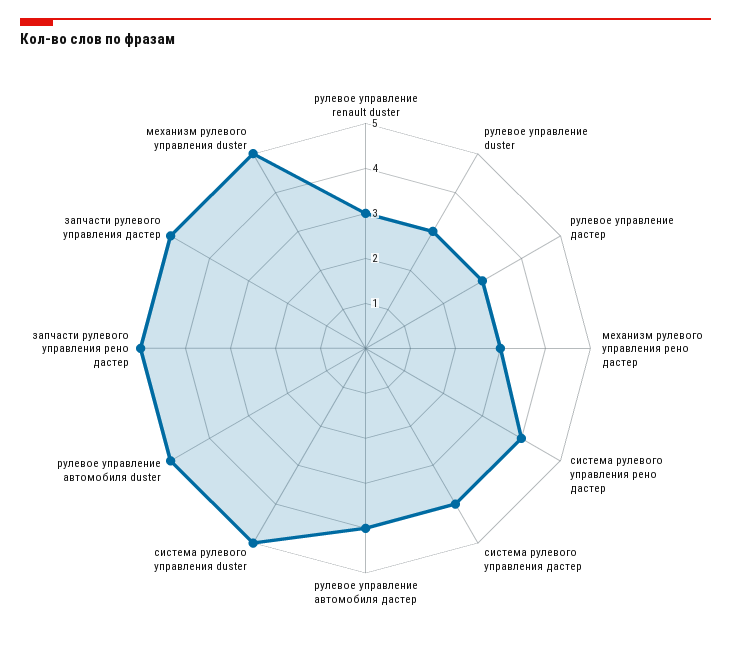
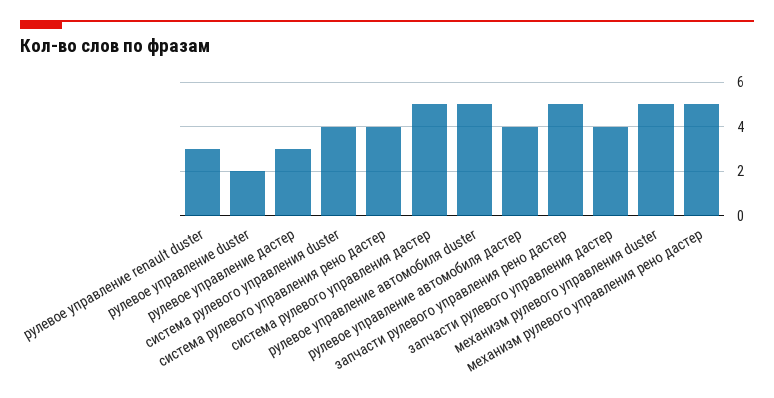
рулевое управление duster: 3 -> 2
механизм рулевого управления рено дастер: 3 -> 5
система рулевого управления дастер: 4 -> 5
система рулевого управления duster: 5 -> 4
запчасти рулевого управления дастер: 5 -> 4

